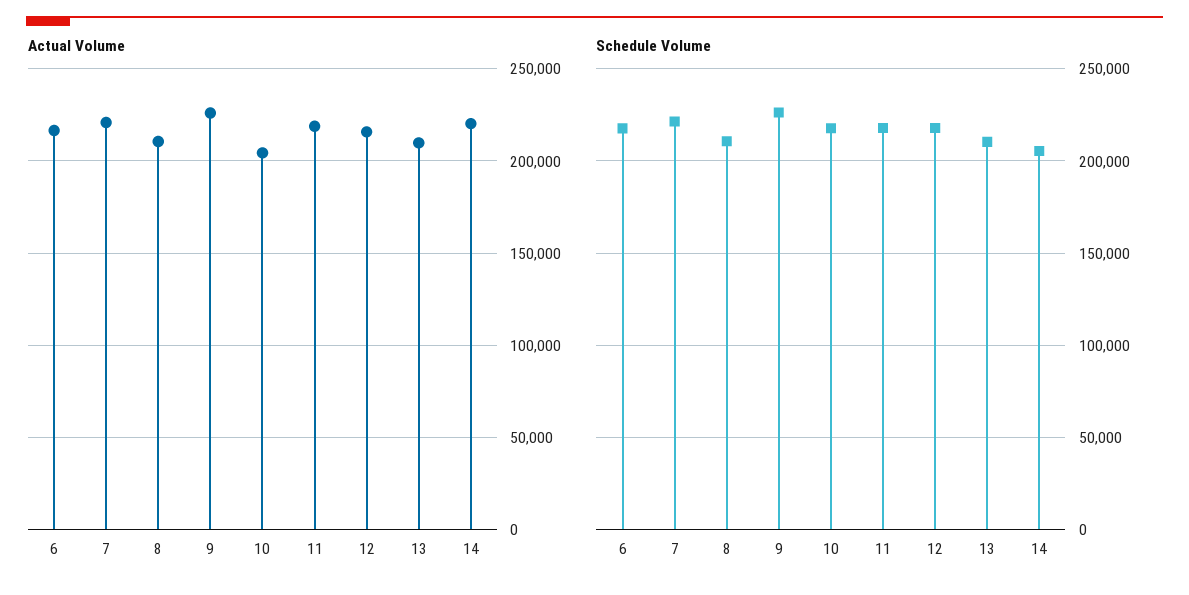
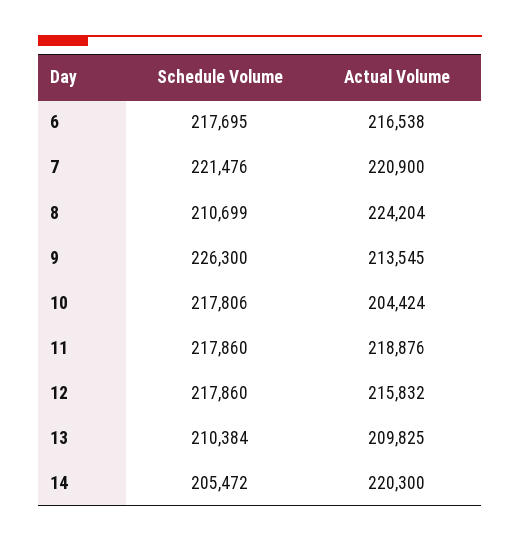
Actual Volume, 8: 210000 -> 224204
Actual Volume, 9: 225000 -> 213545

